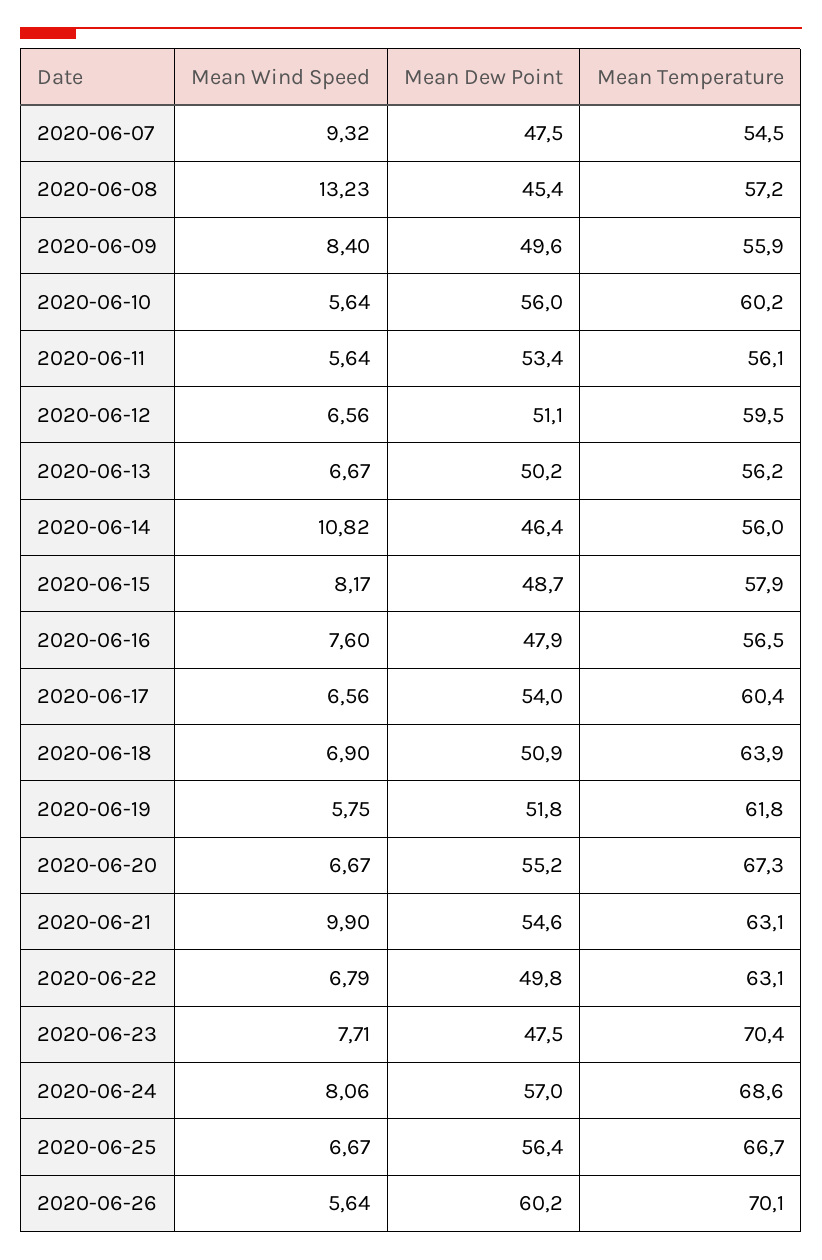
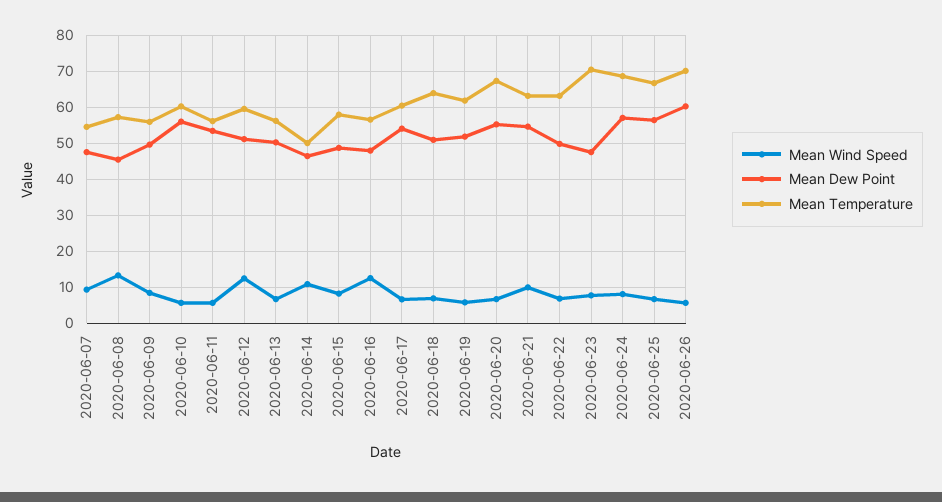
Mean Wind Speed, 2020-06-12: 6.56 -> 12
Mean Temperature, 2020-06-14: 56 -> 50
Mean Wind Speed, 2020-06-16: 7.6 -> 12

